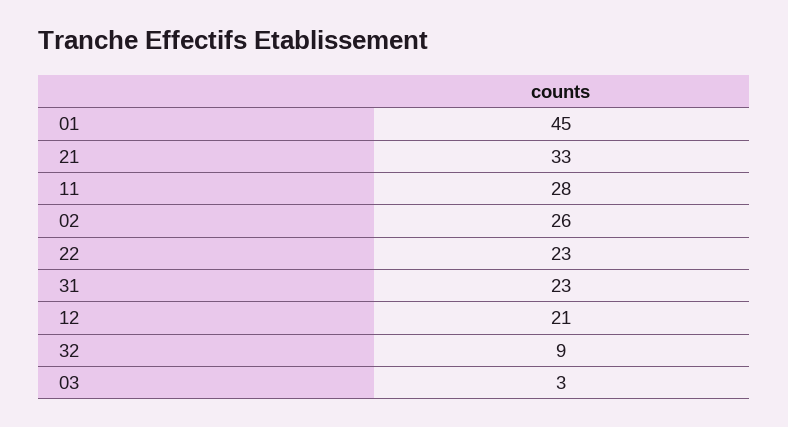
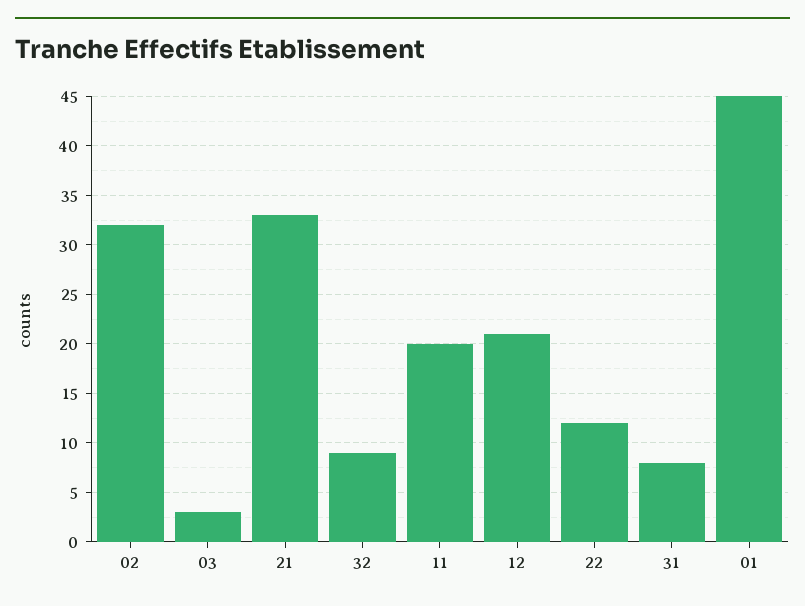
11: 28 -> 20
02: 26 -> 32
22: 23 -> 12
31: 23 -> 8

